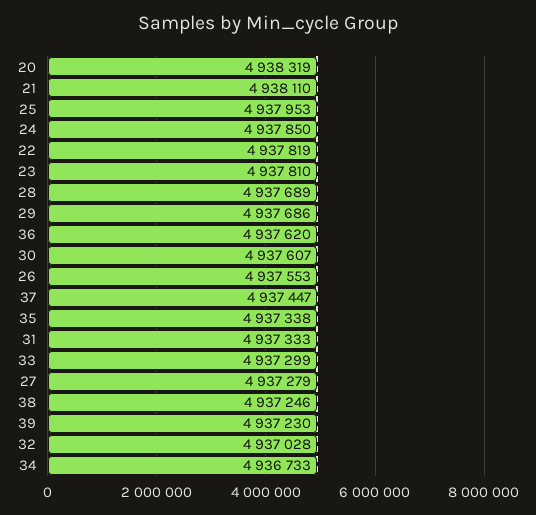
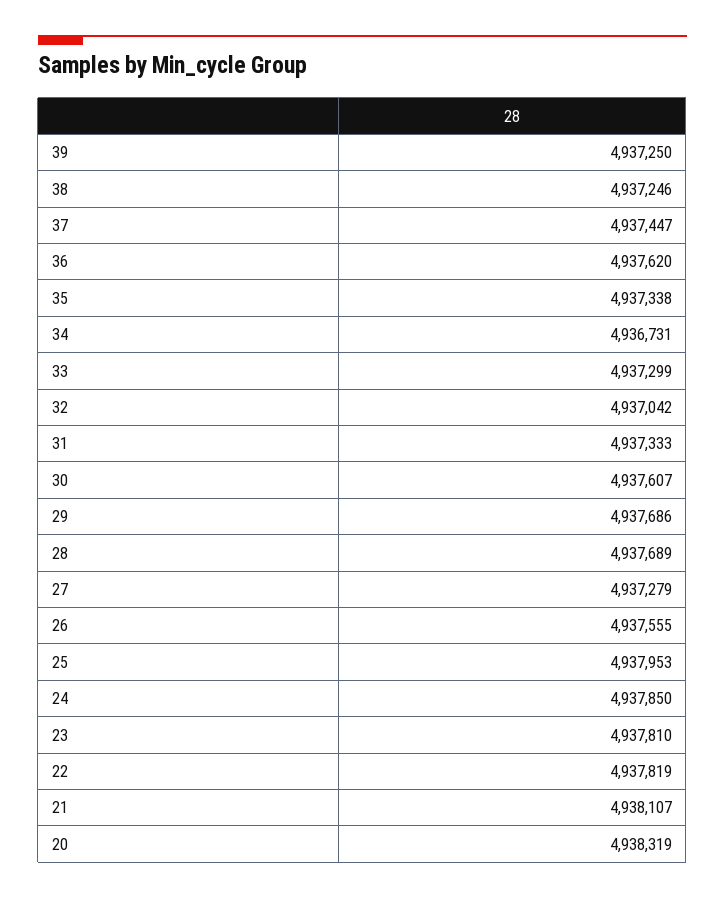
21: 4938110 -> 4938107
26: 4937553 -> 4937555
39: 4937230 -> 4937250
32: 4937028 -> 4937042
34: 4936733 -> 4936731

